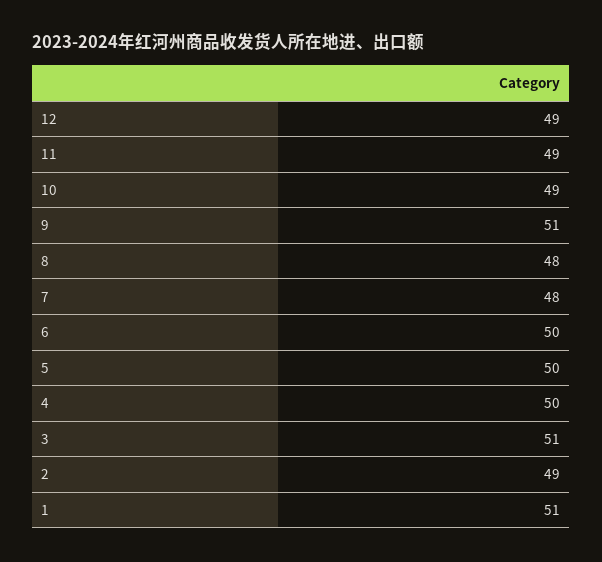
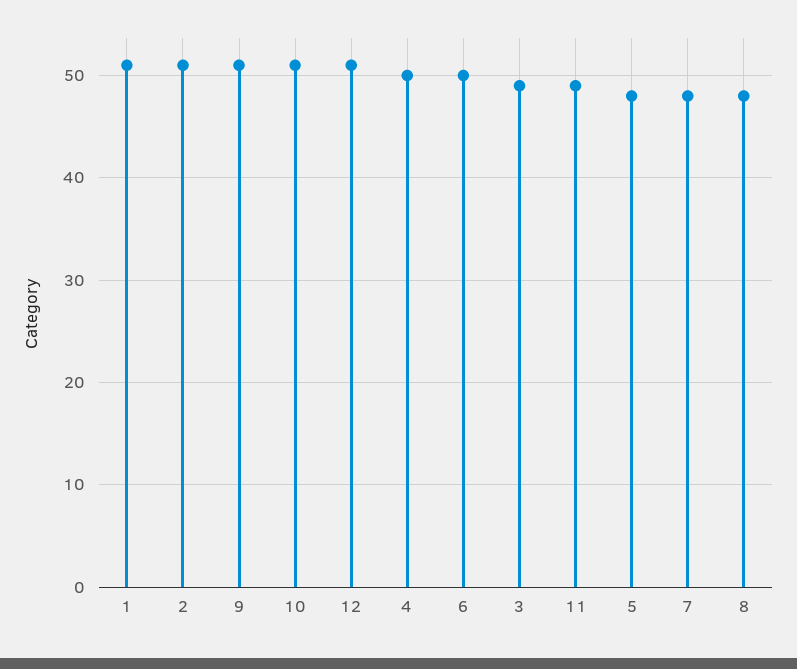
12: 49 -> 51
10: 49 -> 51
5: 50 -> 48
3: 51 -> 49
2: 49 -> 51

